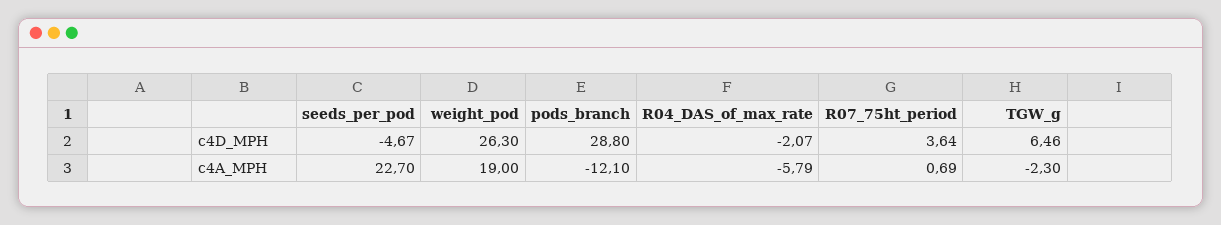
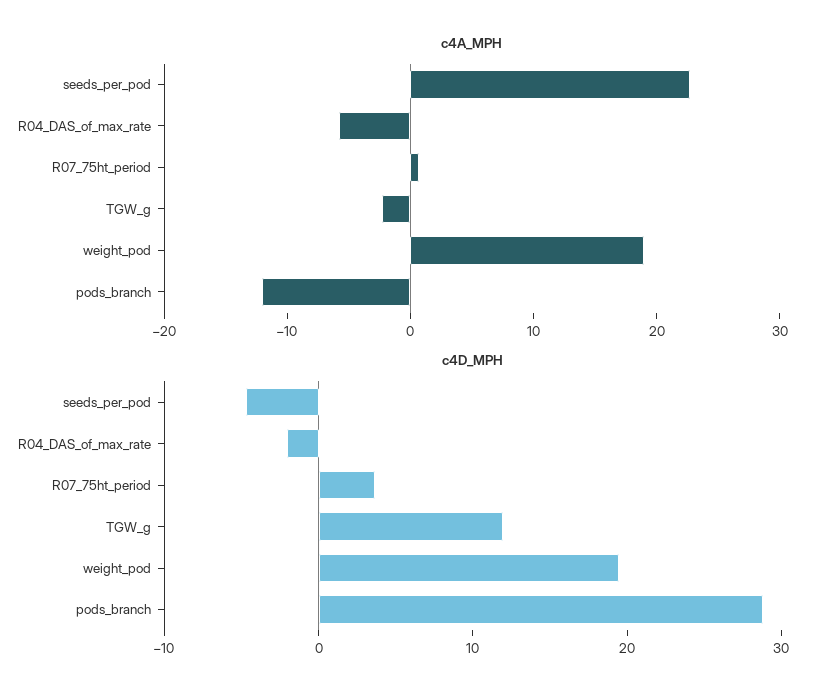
c4D_MPH, weight_pod: 26.3 -> 20
c4D_MPH, TGW_g: 6.46 -> 12

